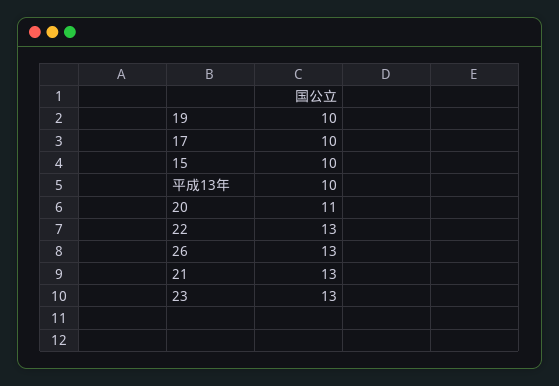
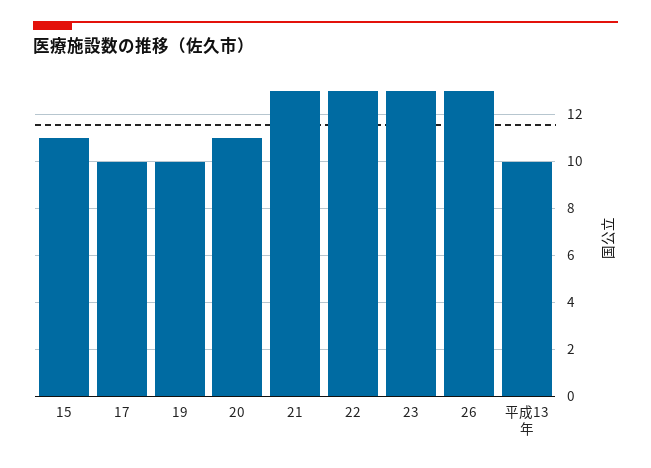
15: 10 -> 11

